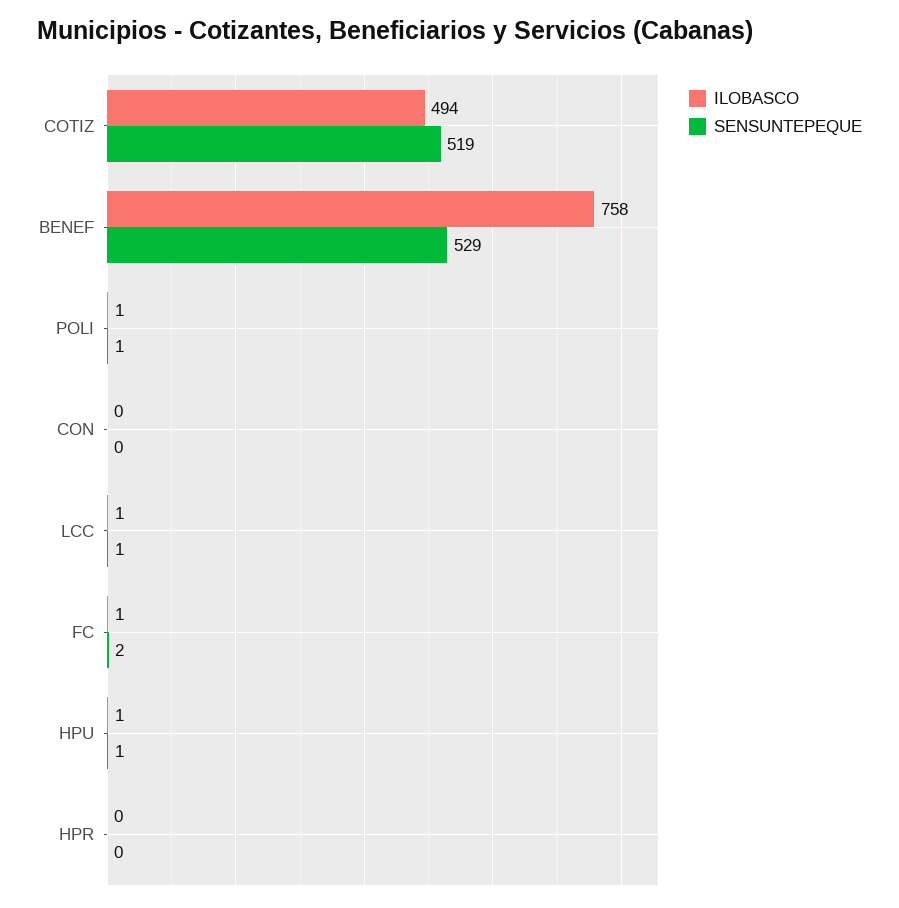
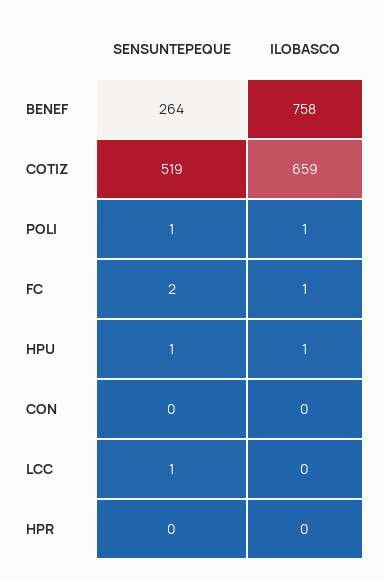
ILOBASCO, COTIZ: 494 -> 659
SENSUNTEPEQUE, BENEF: 529 -> 264
ILOBASCO, LCC: 1 -> 0

